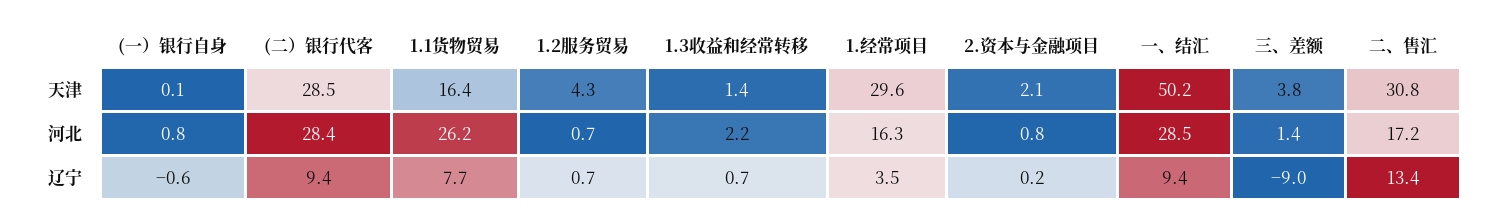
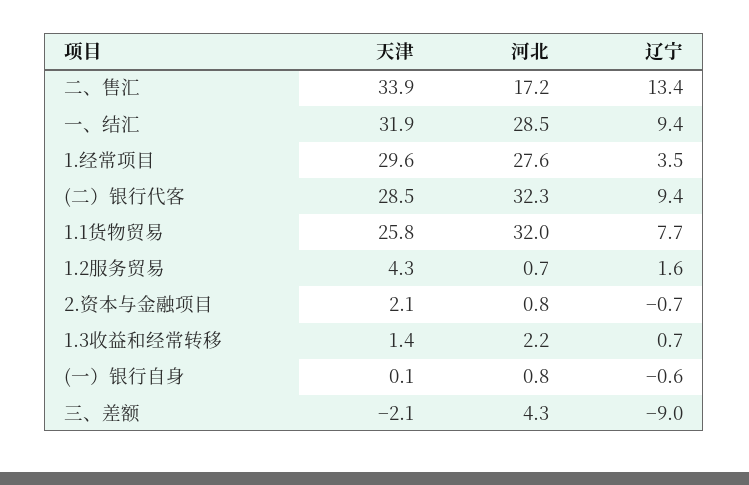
1.1货物贸易, 天津: 16.4 -> 25.8
一、结汇, 天津: 50.2 -> 31.9
三、差额, 天津: 3.8 -> -2.1
二、售汇, 天津: 30.8 -> 33.9
(二）银行代客, 河北: 28.4 -> 32.3
1.1货物贸易, 河北: 26.2 -> 32
1.经常项目, 河北: 16.3 -> 27.6
三、差额, 河北: 1.4 -> 4.3
1.2服务贸易, 辽宁: 0.7 -> 1.6
2.资本与金融项目, 辽宁: 0.2 -> -0.7

